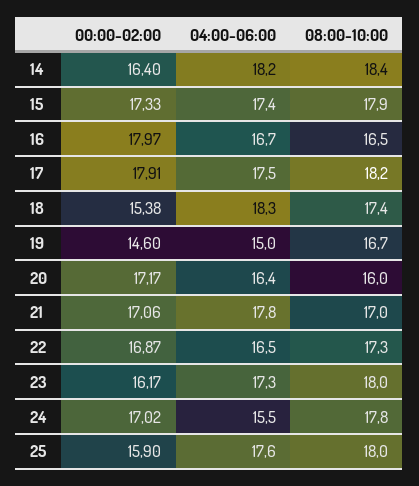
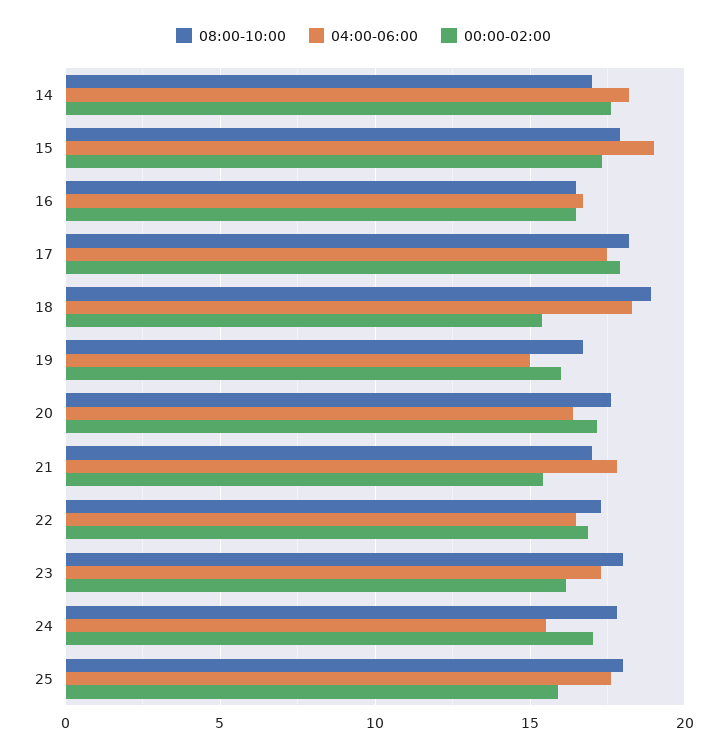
00:00-02:00, 14: 16.4 -> 17.5
08:00-10:00, 14: 18.4 -> 17
04:00-06:00, 15: 17.4 -> 19
00:00-02:00, 16: 17.97 -> 16.5
08:00-10:00, 18: 17.4 -> 19
00:00-02:00, 19: 14.6 -> 16
08:00-10:00, 20: 16 -> 17.5
00:00-02:00, 21: 17.06 -> 15.5

